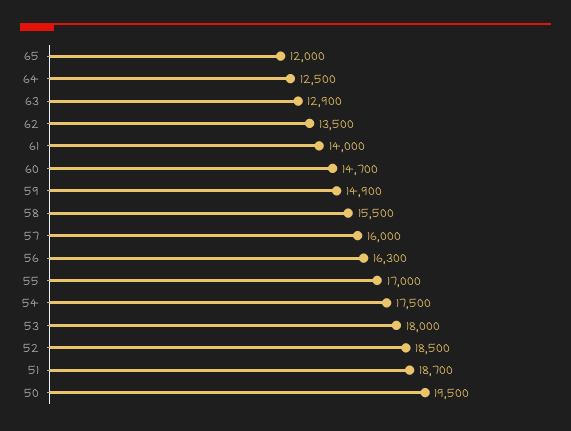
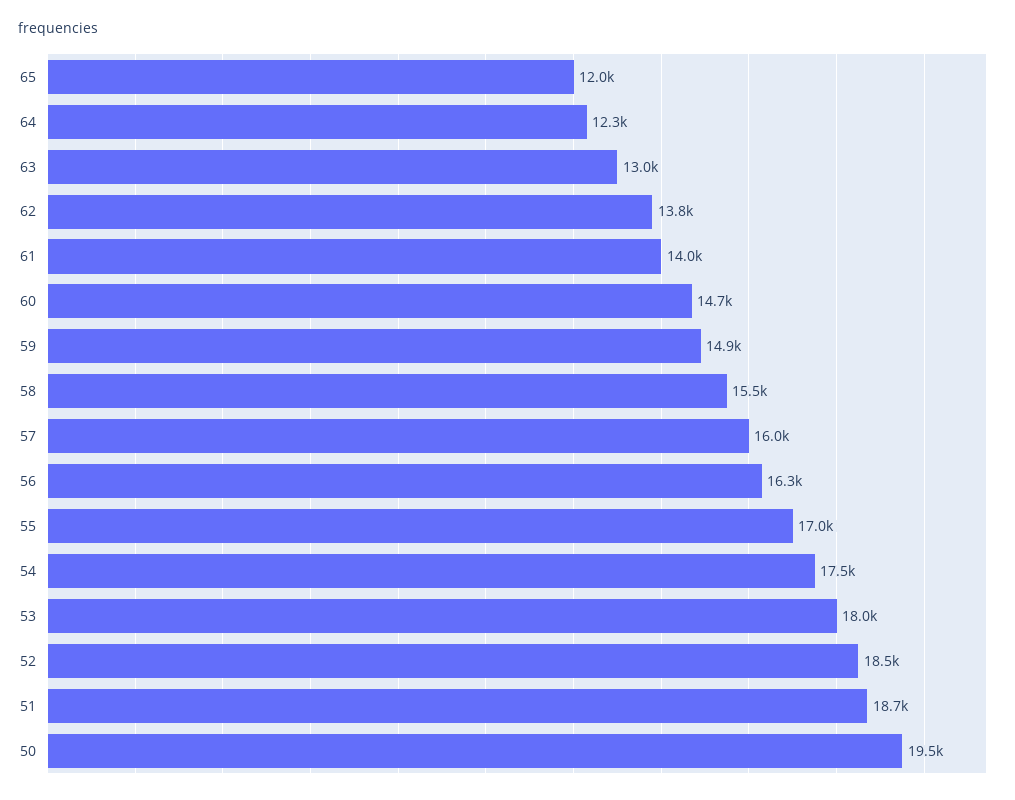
64: 12500 -> 12300
63: 12900 -> 13000
62: 13500 -> 13800

